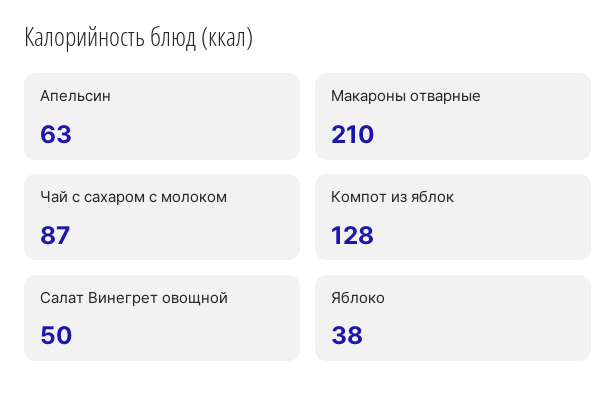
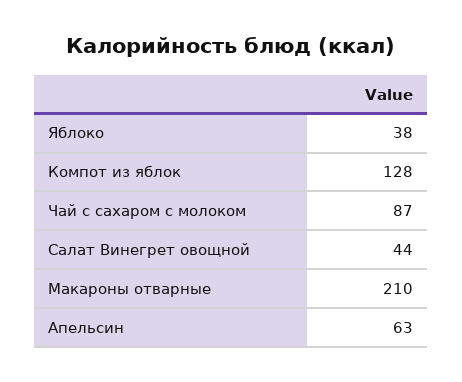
Салат Винегрет овощной: 50 -> 44

